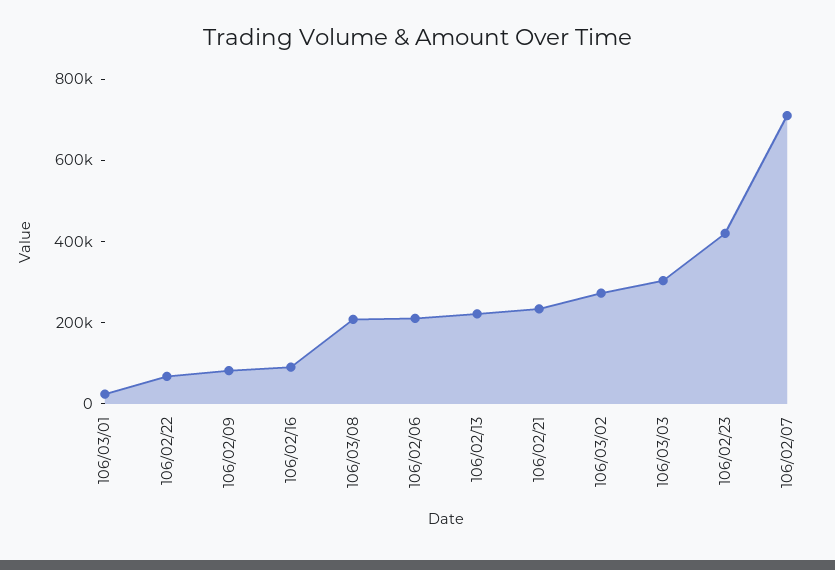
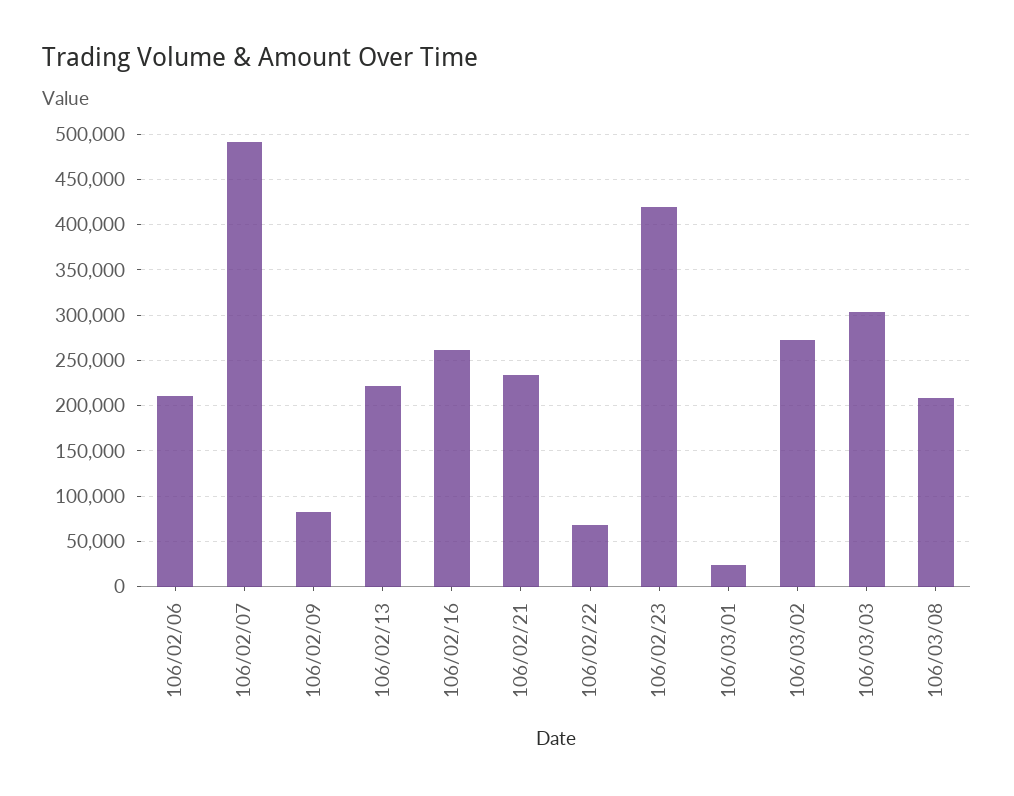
106/02/16: 100000 -> 260000
106/02/07: 700000 -> 490000

